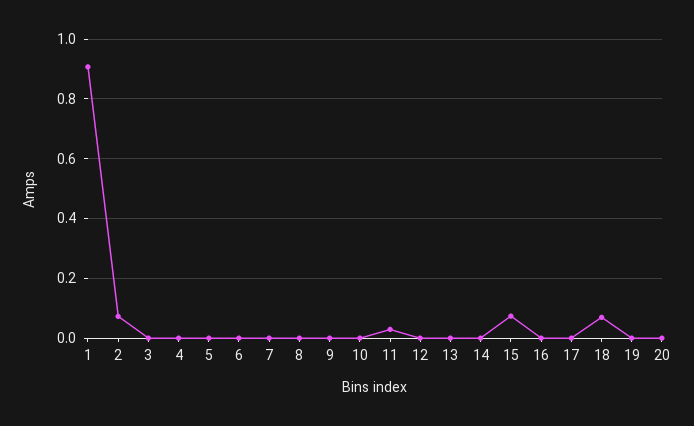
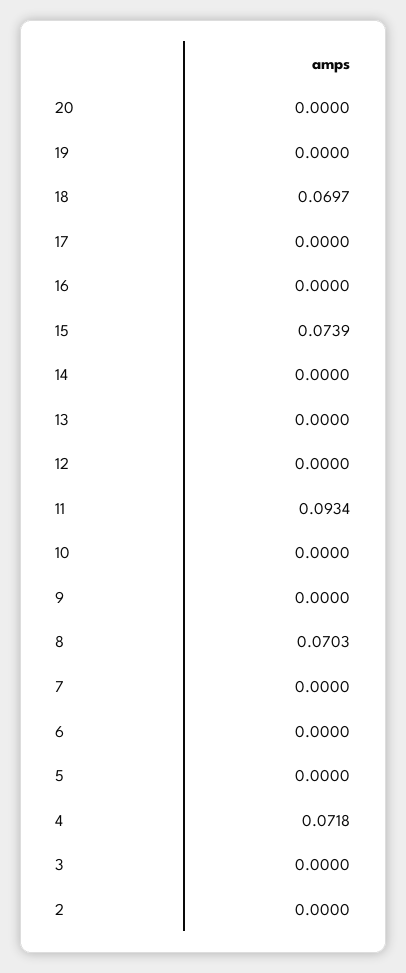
1: 0.9 -> none
2: 0.075 -> 0
4: 0 -> 0.0718
8: 0 -> 0.0703
11: 0.025 -> 0.0934

